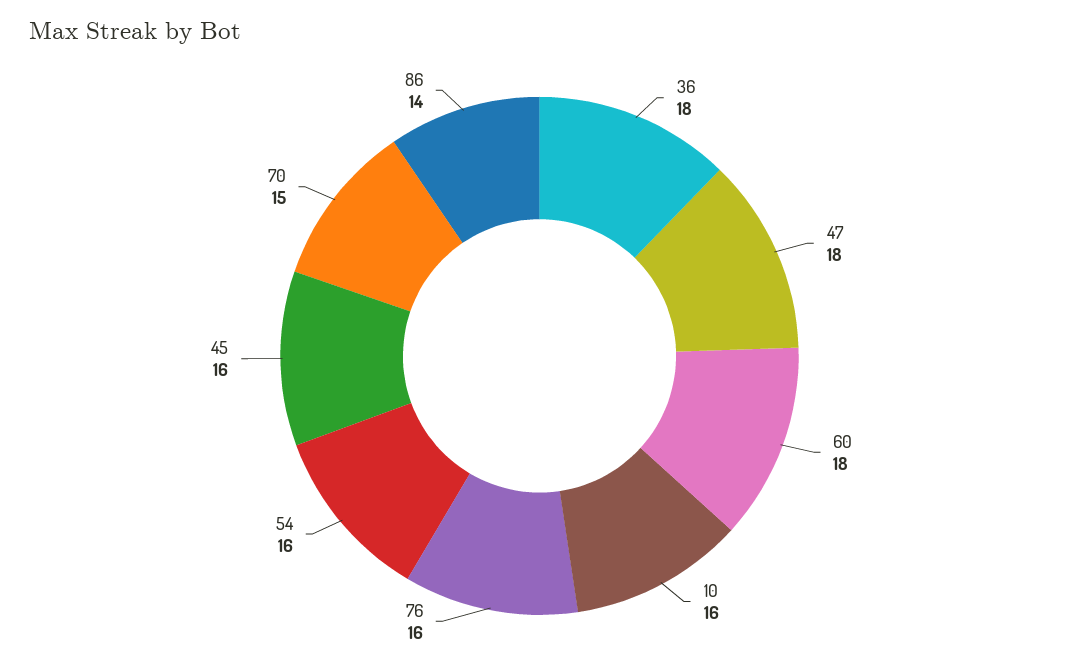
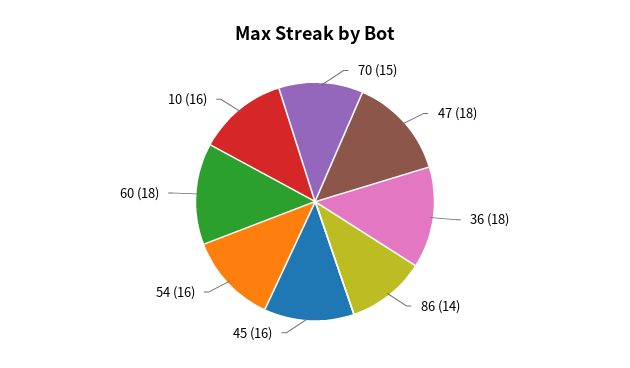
76: 16 -> none

